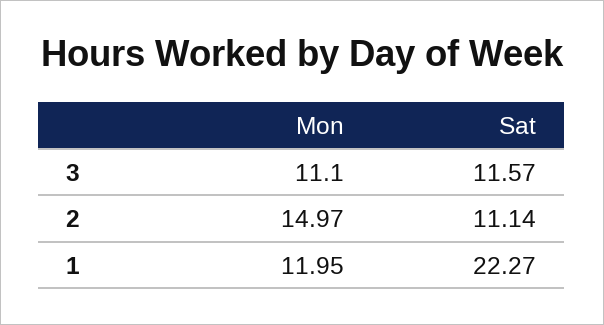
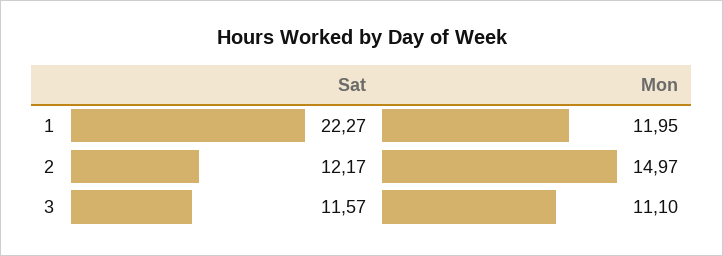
Sat, 2: 11.14 -> 12.17

